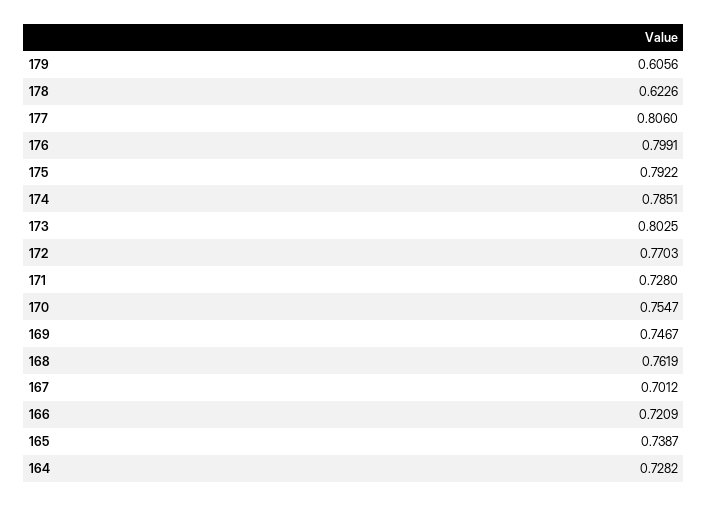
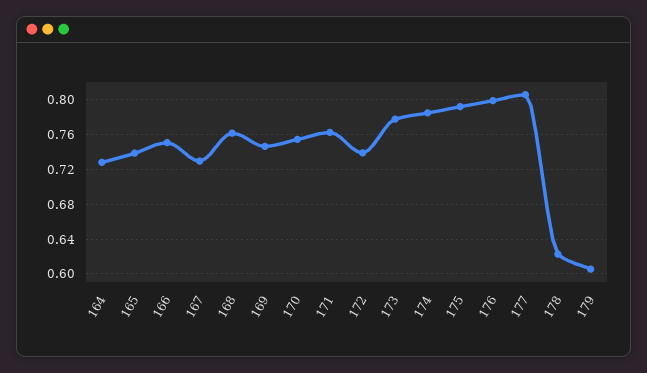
173: 0.8025 -> 0.78
172: 0.7703 -> 0.74
171: 0.728 -> 0.76
167: 0.7012 -> 0.73
166: 0.7209 -> 0.75

